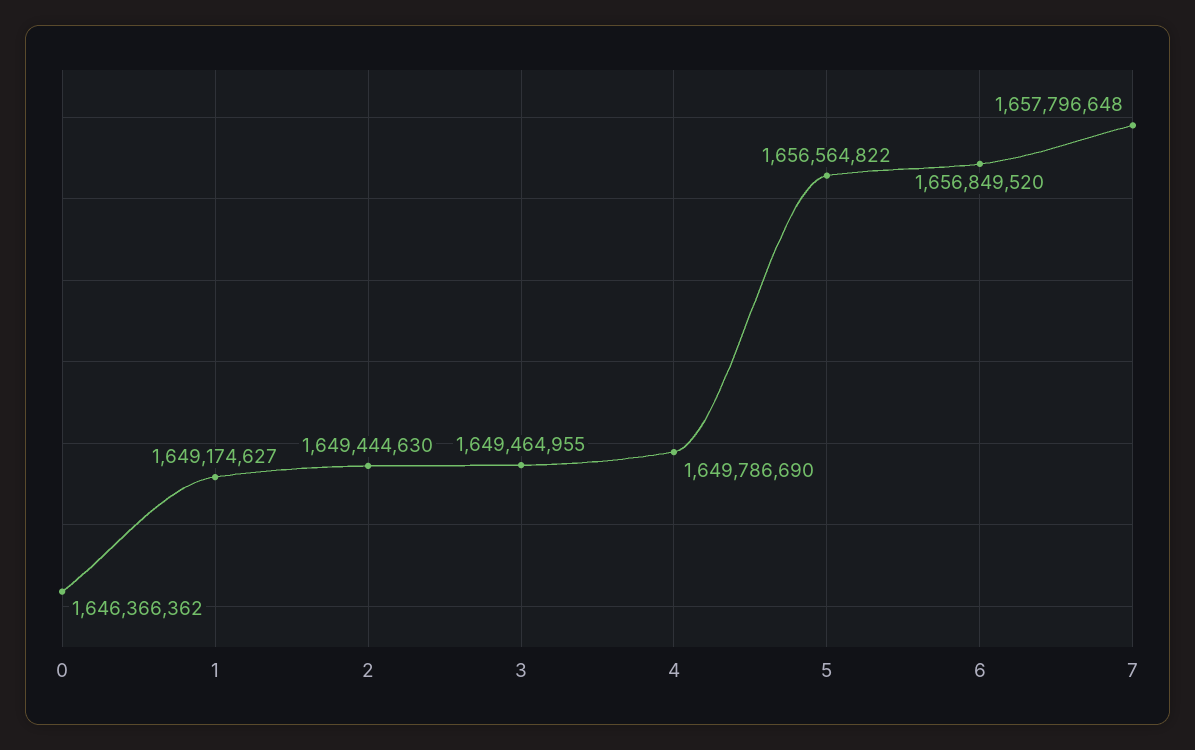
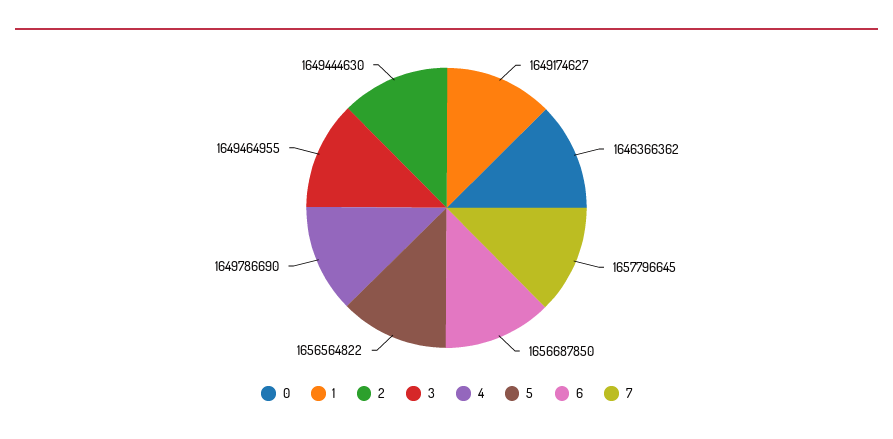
6: 1656849520 -> 1656687850
7: 1657796648 -> 1657796645

